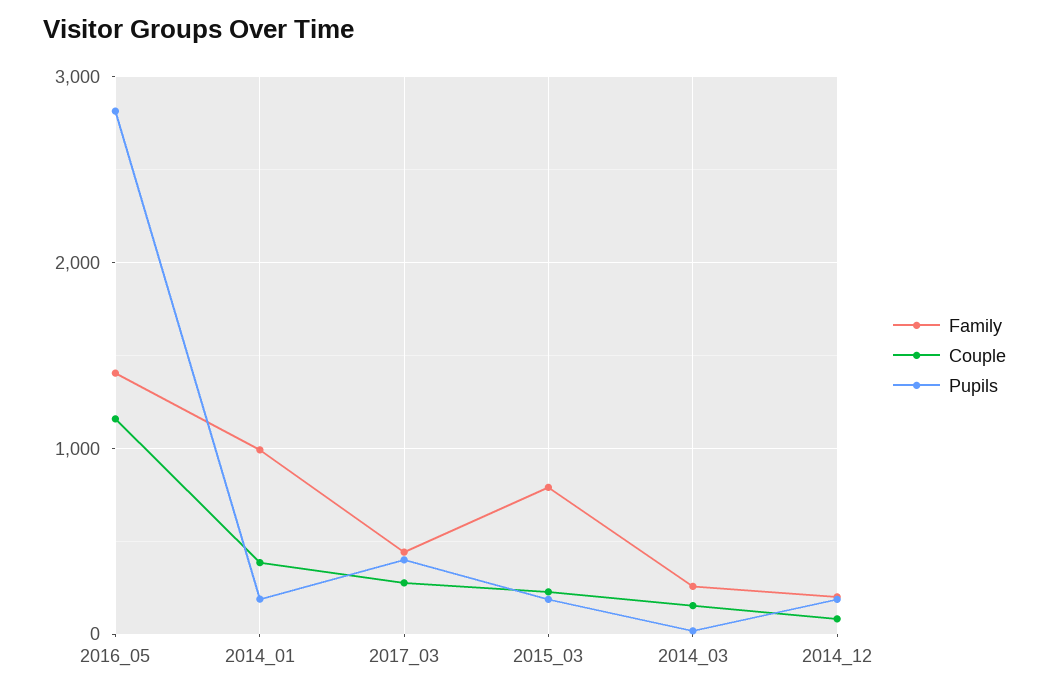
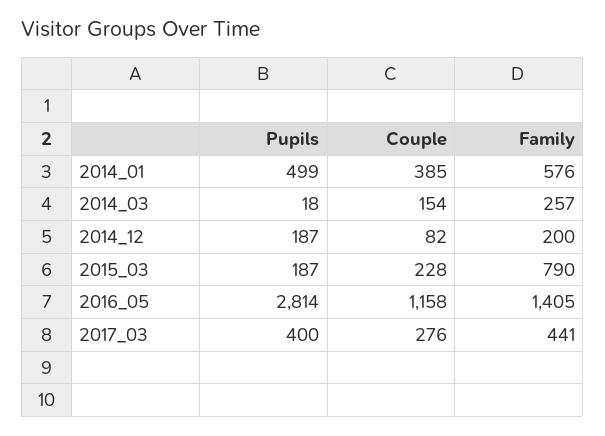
Family, 2014_01: 1000 -> 576
Pupils, 2014_01: 200 -> 499

